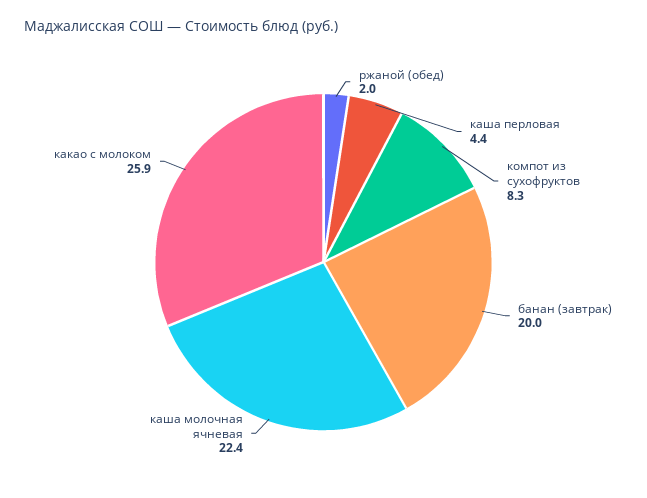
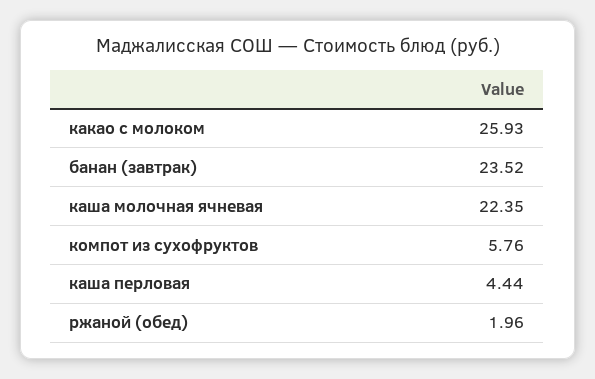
компот из сухофруктов: 8.3 -> 5.76
банан (завтрак): 20 -> 23.52

